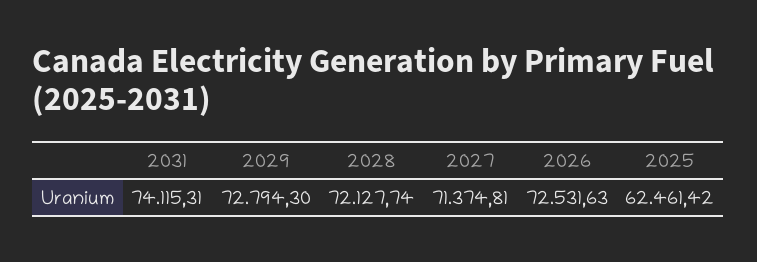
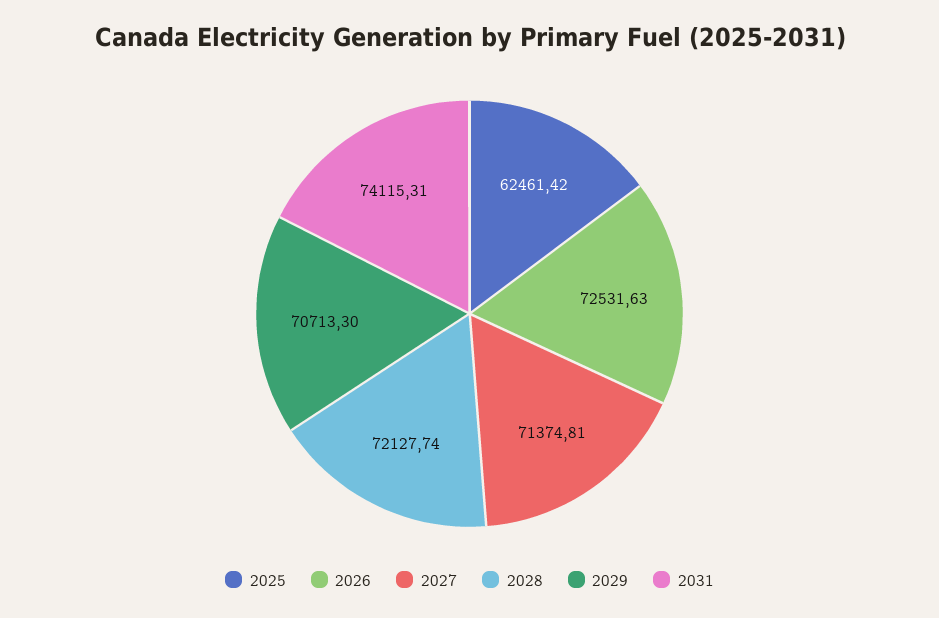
2029: 72794.3 -> 70713.3

